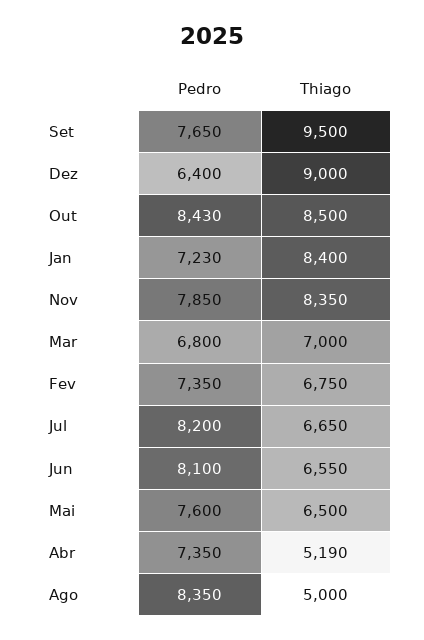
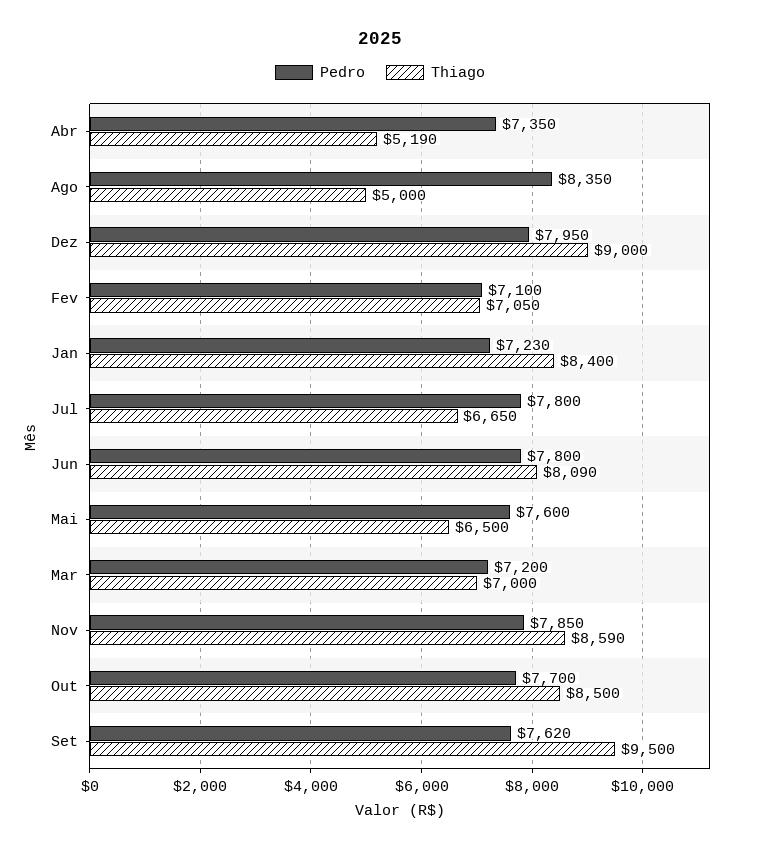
Pedro, Set: 7650 -> 7620
Pedro, Dez: 6400 -> 7950
Pedro, Out: 8430 -> 7700
Thiago, Nov: 8350 -> 8590
Pedro, Mar: 6800 -> 7200
Pedro, Fev: 7350 -> 7100
Thiago, Fev: 6750 -> 7050
Pedro, Jul: 8200 -> 7800
Pedro, Jun: 8100 -> 7800
Thiago, Jun: 6550 -> 8090

